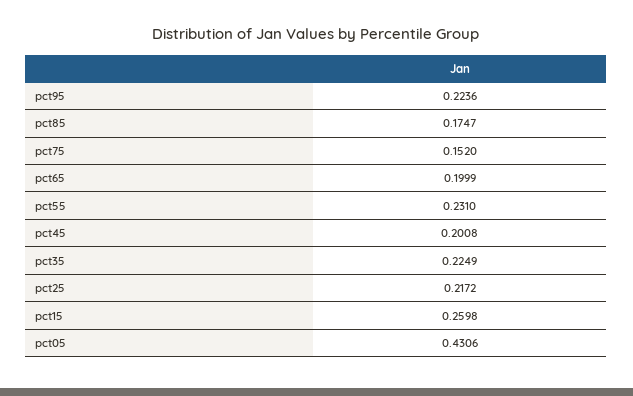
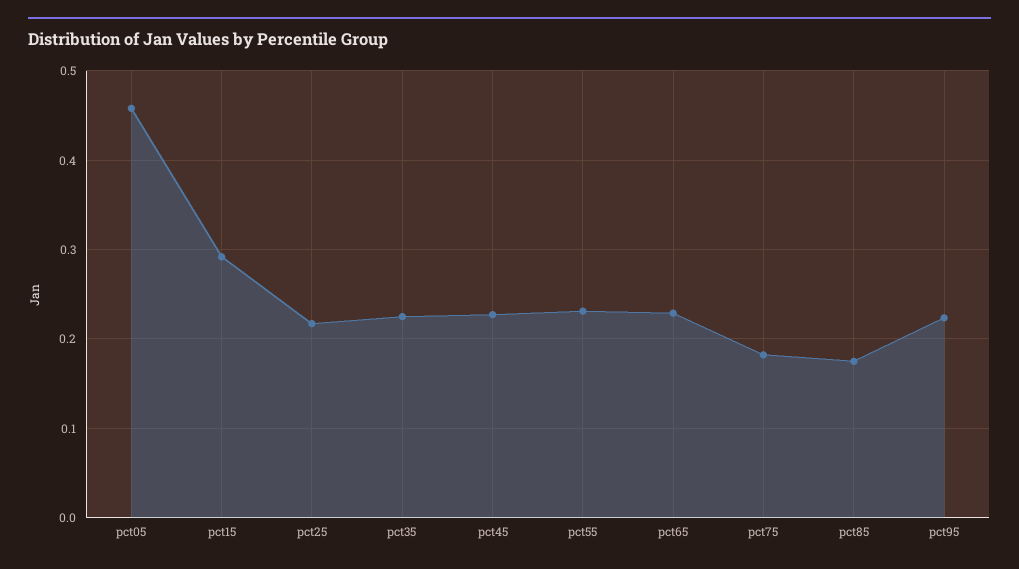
pct75: 0.152 -> 0.18
pct65: 0.1999 -> 0.23
pct45: 0.2008 -> 0.23
pct15: 0.2598 -> 0.29
pct05: 0.4306 -> 0.46

